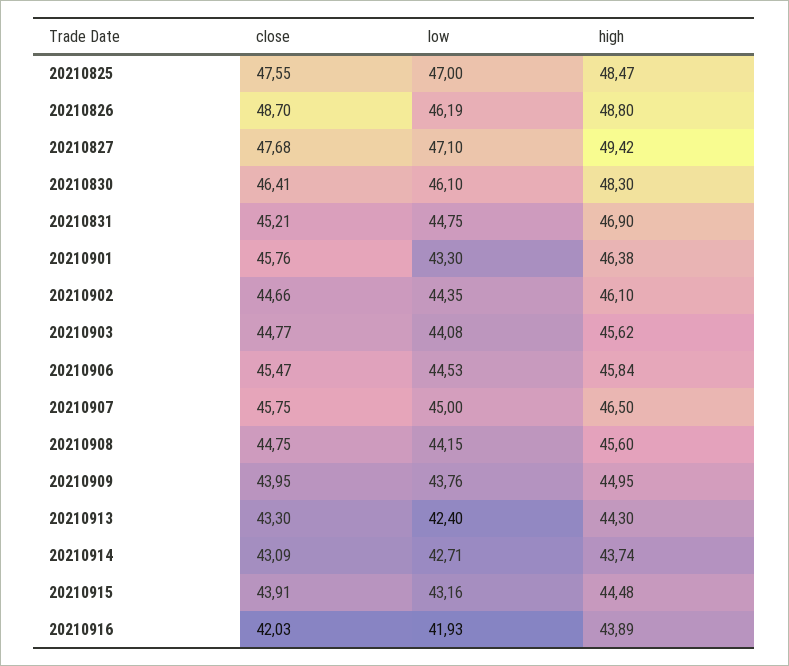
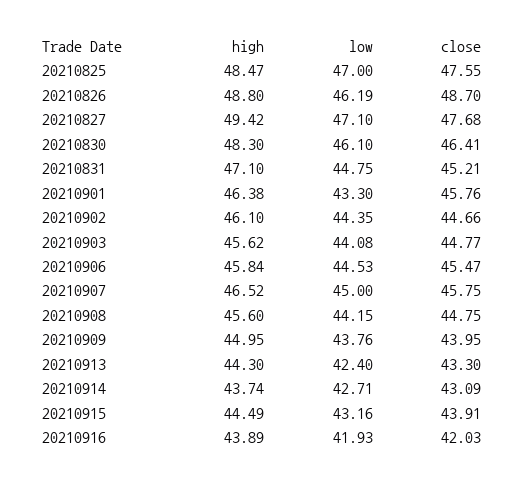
high, 20210831: 46.9 -> 47.1
high, 20210907: 46.5 -> 46.52
high, 20210915: 44.48 -> 44.49

